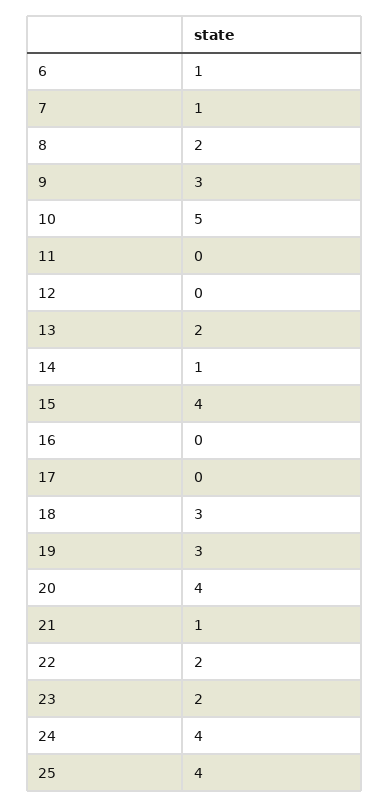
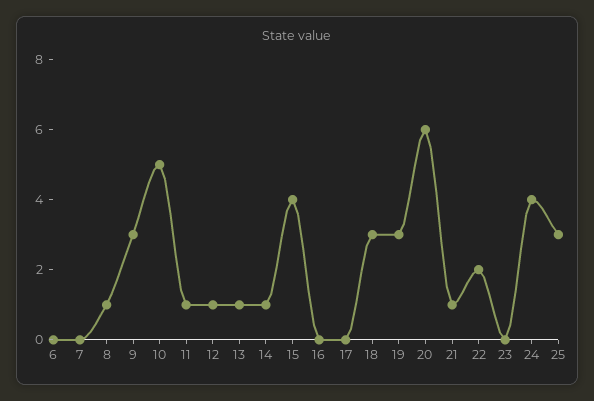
6: 1 -> 0
7: 1 -> 0
8: 2 -> 1
11: 0 -> 1
12: 0 -> 1
13: 2 -> 1
20: 4 -> 6
23: 2 -> 0
25: 4 -> 3

